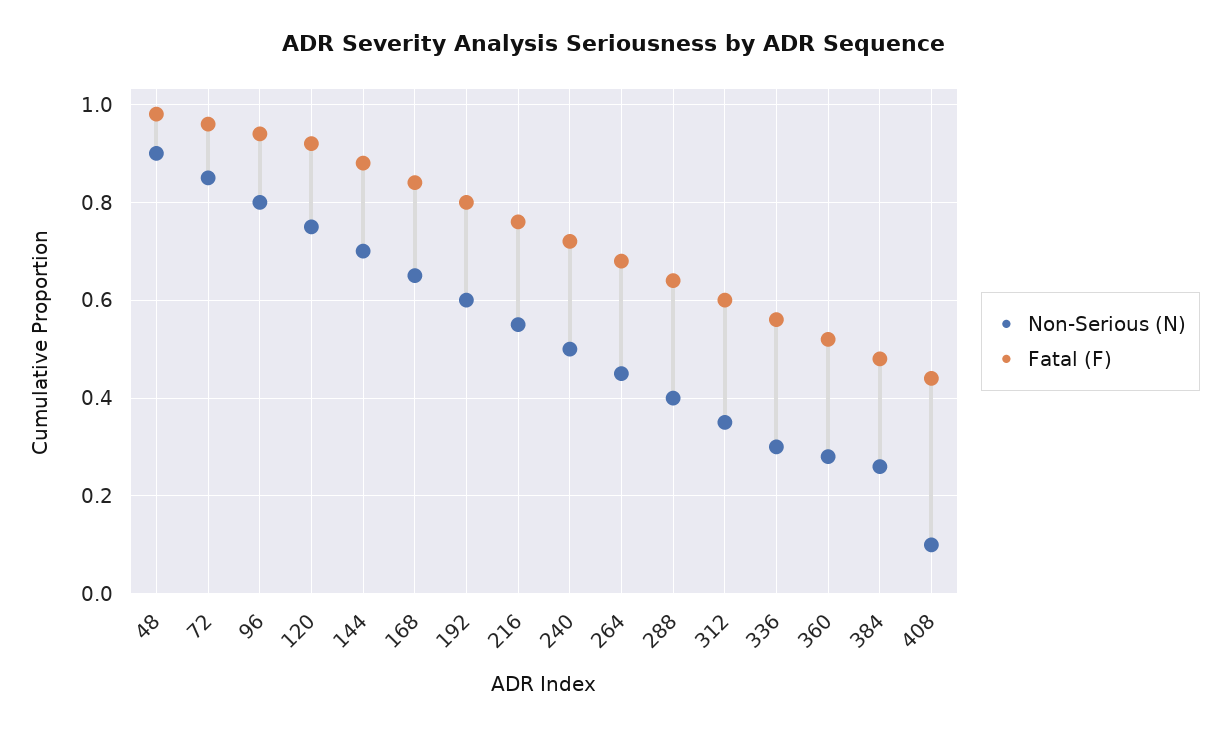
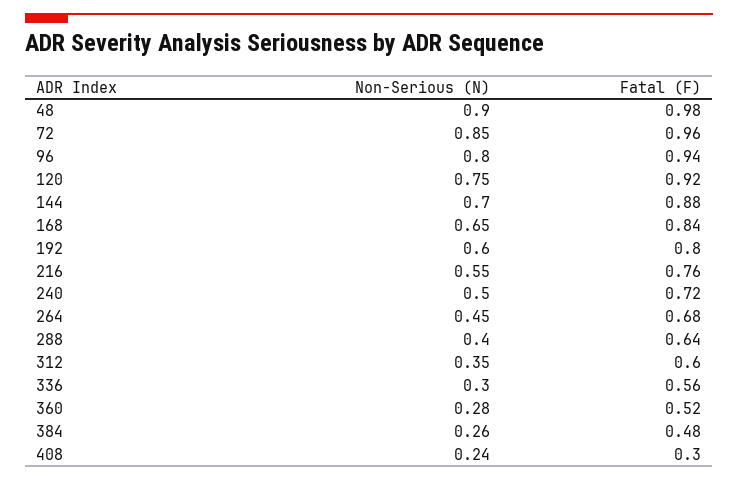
Non-Serious (N), 408: 0.1 -> 0.24
Fatal (F), 408: 0.45 -> 0.3

